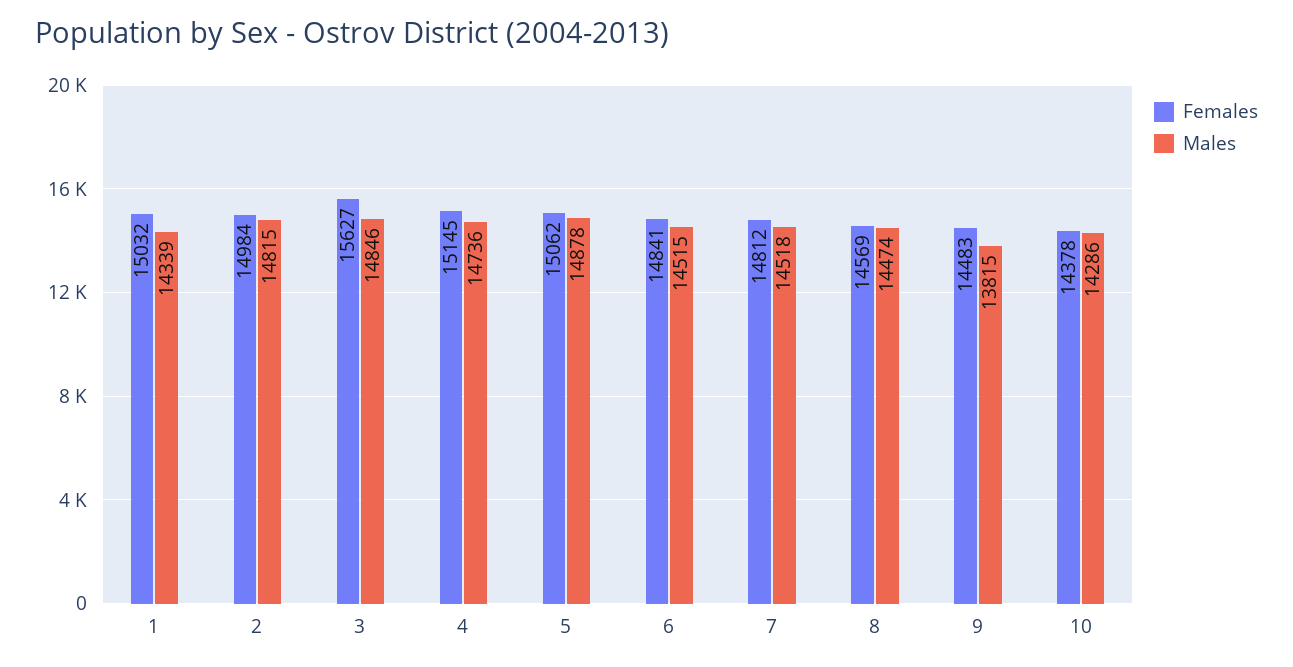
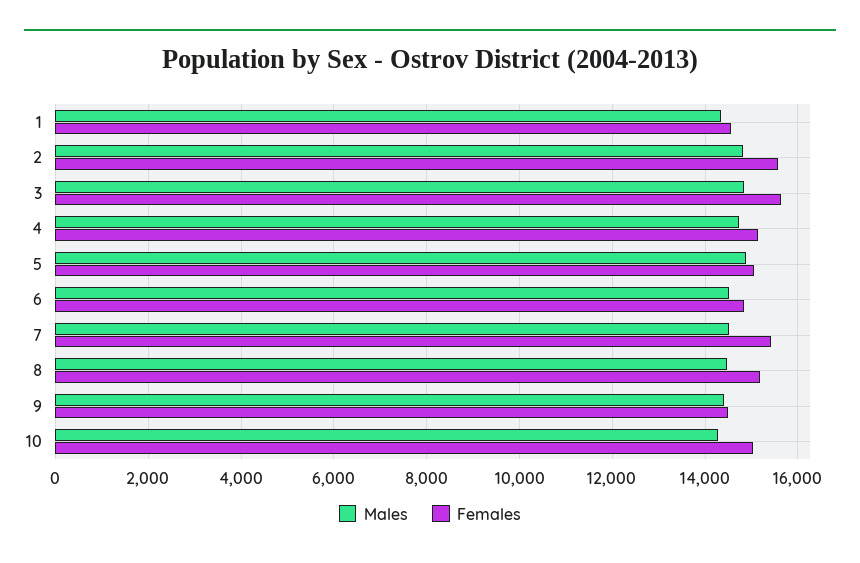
Females, 1: 15032 -> 14600
Females, 2: 14984 -> 15600
Females, 7: 14812 -> 15400
Females, 8: 14569 -> 15200
Males, 9: 13815 -> 14400
Females, 10: 14378 -> 15000

